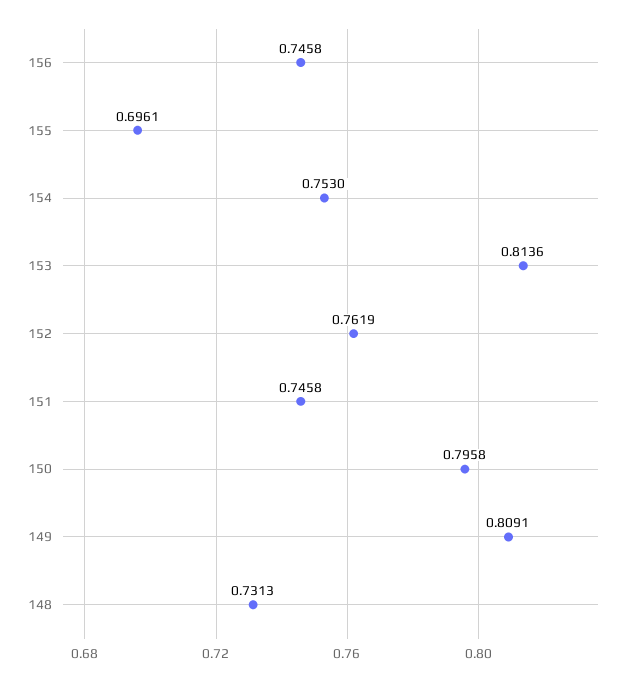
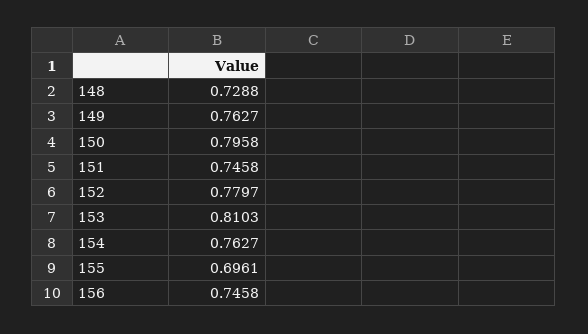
154: 0.753 -> 0.7627
153: 0.8136 -> 0.8103
152: 0.7619 -> 0.7797
149: 0.8091 -> 0.7627
148: 0.7313 -> 0.7288

